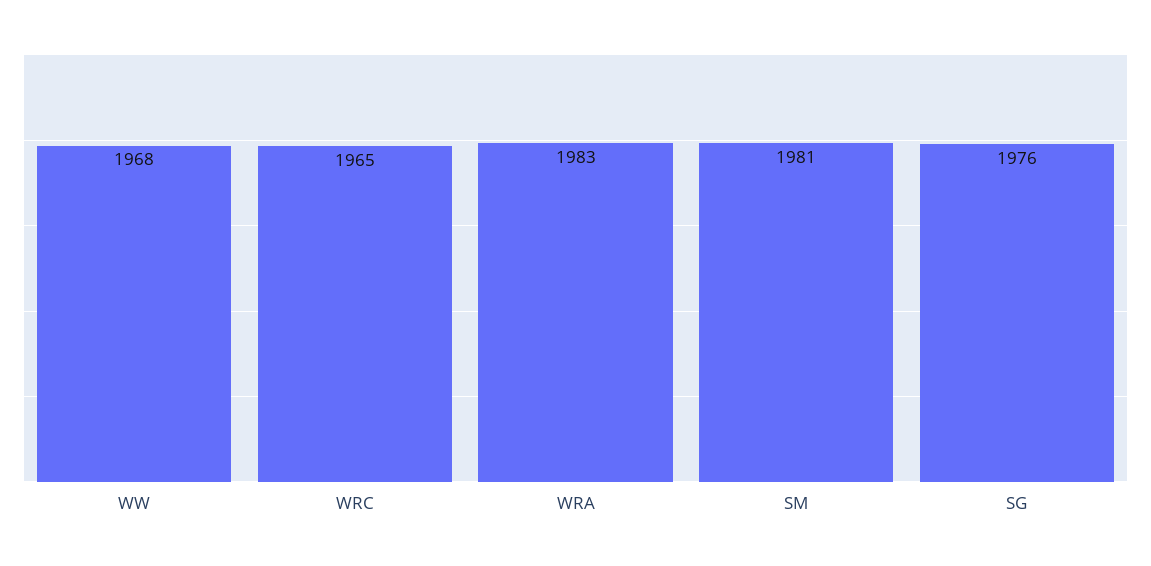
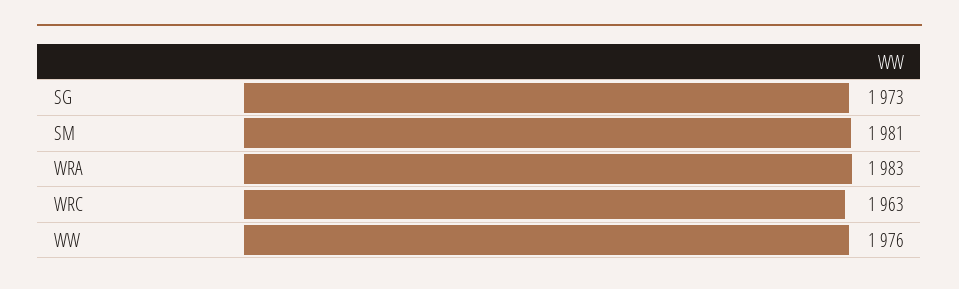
WW: 1968 -> 1976
WRC: 1965 -> 1963
SG: 1976 -> 1973

